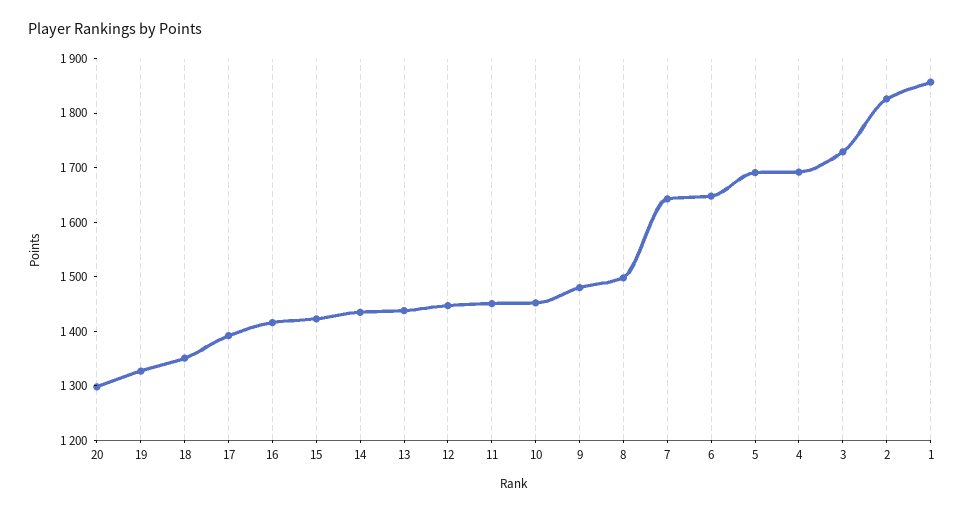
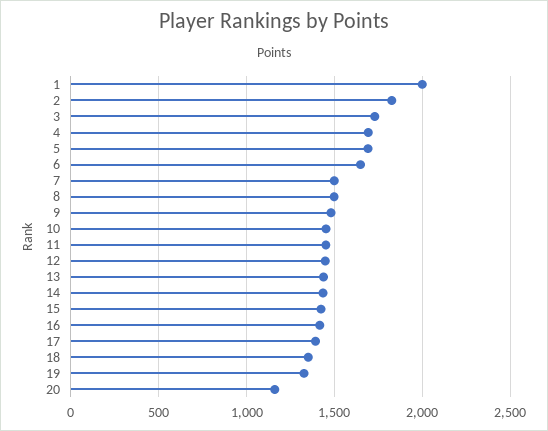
20: 1300 -> 1150
7: 1640 -> 1500
1: 1860 -> 2000

